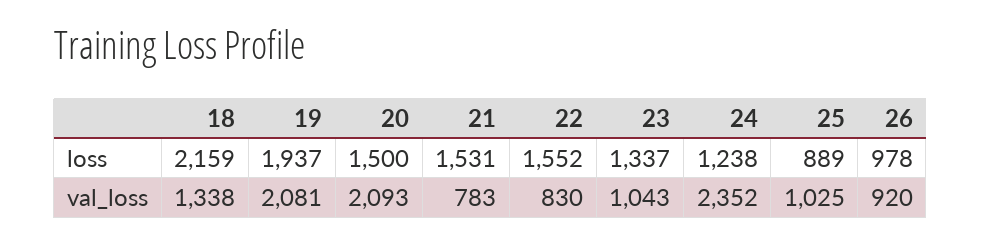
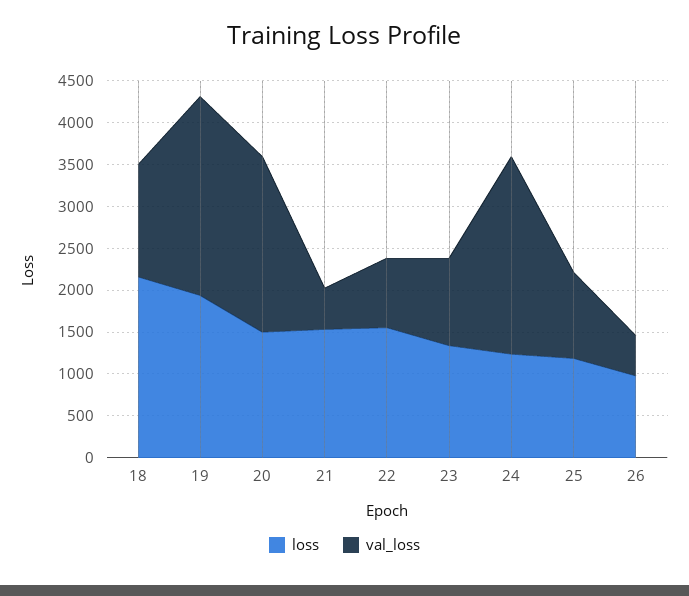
loss, 25: 889 -> 1200
val_loss, 19: 2081 -> 2400
val_loss, 21: 783 -> 500
val_loss, 26: 920 -> 500

